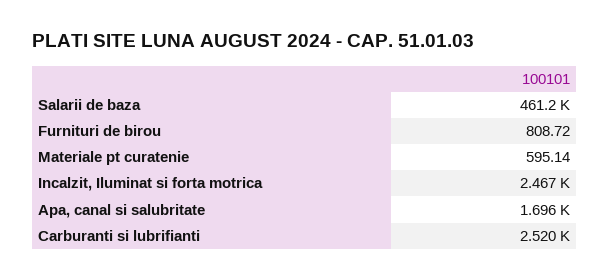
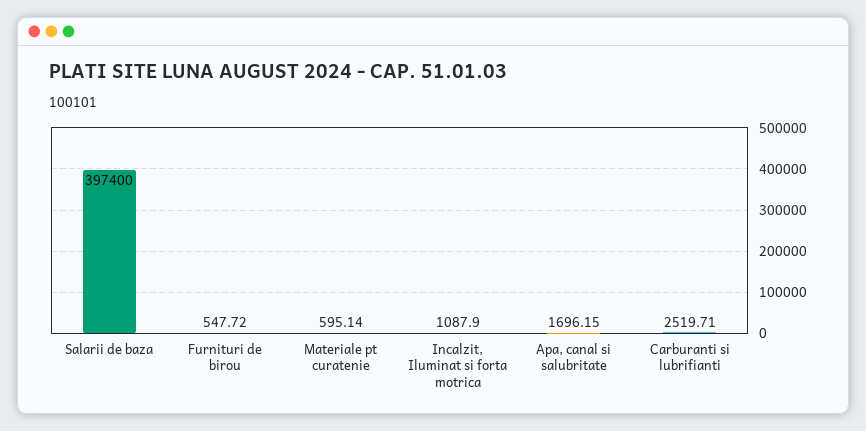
Salarii de baza: 461200 -> 397400
Furnituri de birou: 808.72 -> 547.72
Incalzit, Iluminat si forta motrica: 2467 -> 1087.9

